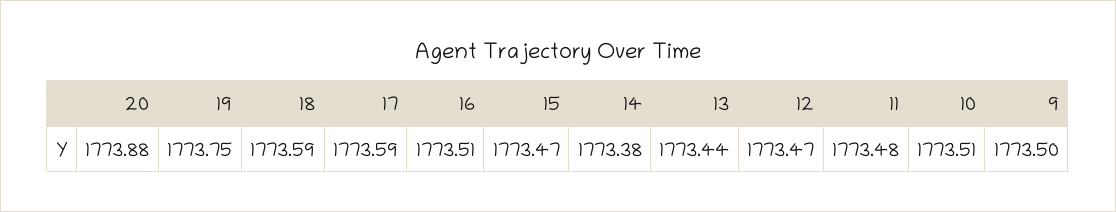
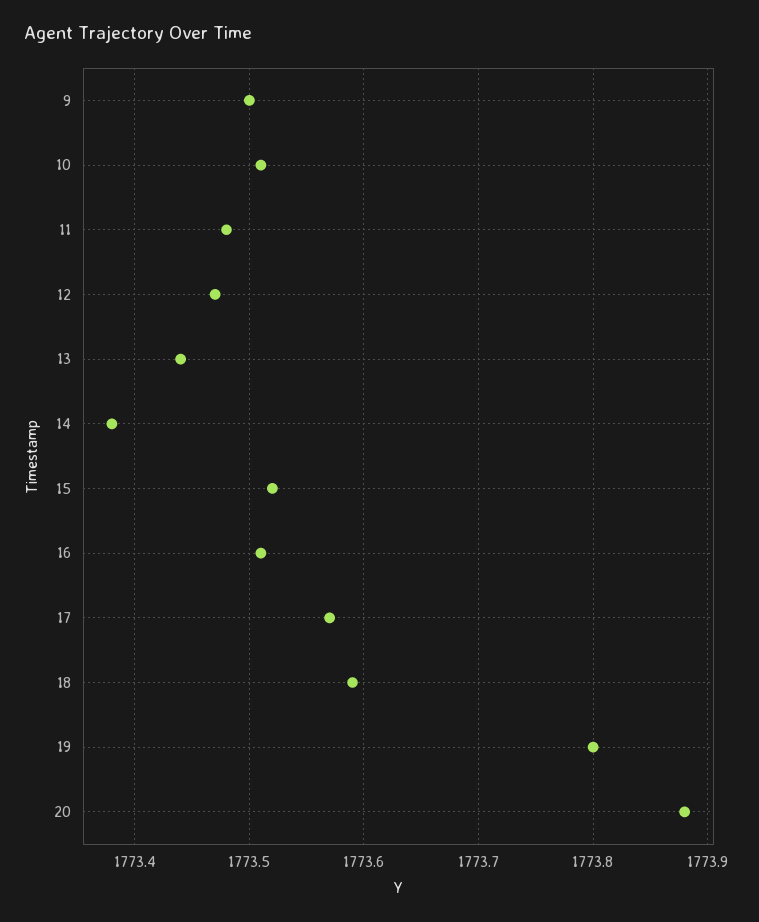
19: 1773.75 -> 1773.8
17: 1773.59 -> 1773.57
15: 1773.47 -> 1773.52

